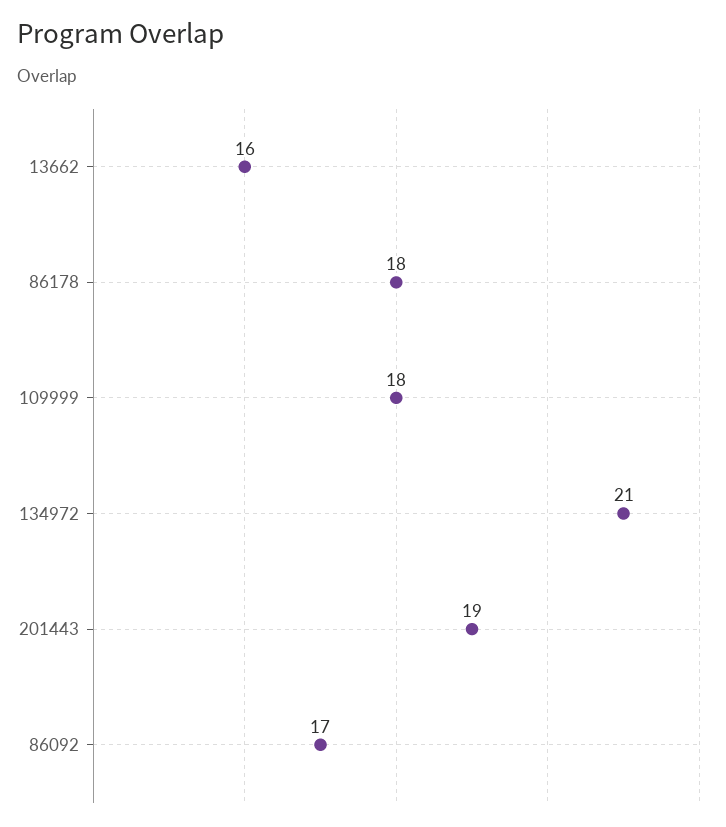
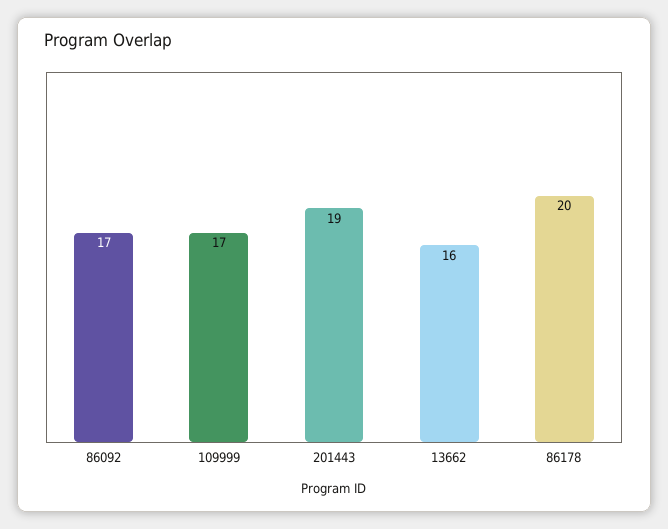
86178: 18 -> 20
109999: 18 -> 17
134972: 21 -> none

